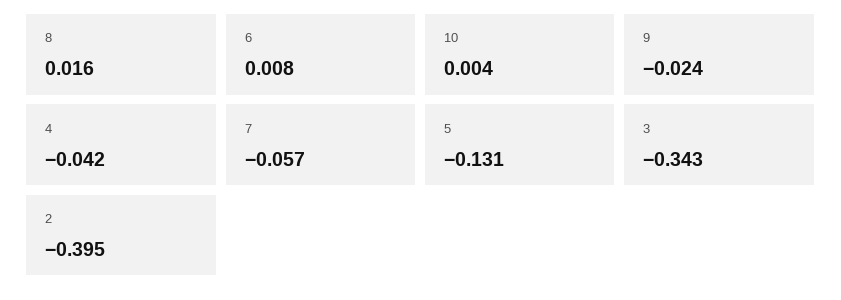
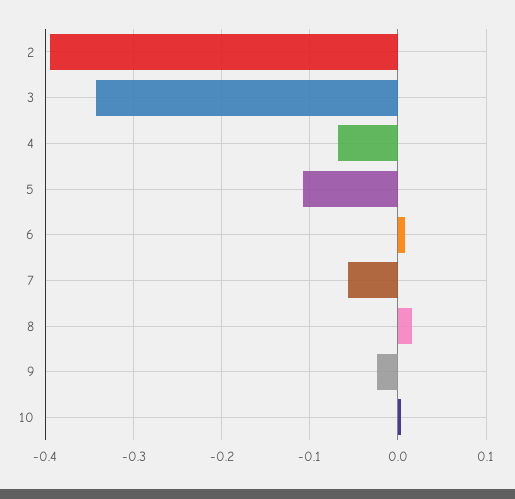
4: -0.042 -> -0.07
5: -0.131 -> -0.11

